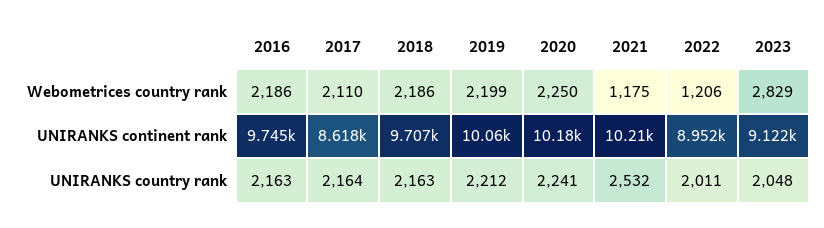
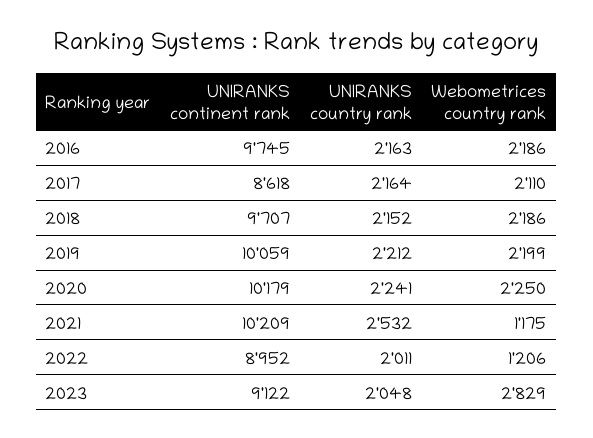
2018, UNIRANKS country rank: 2163 -> 2152

